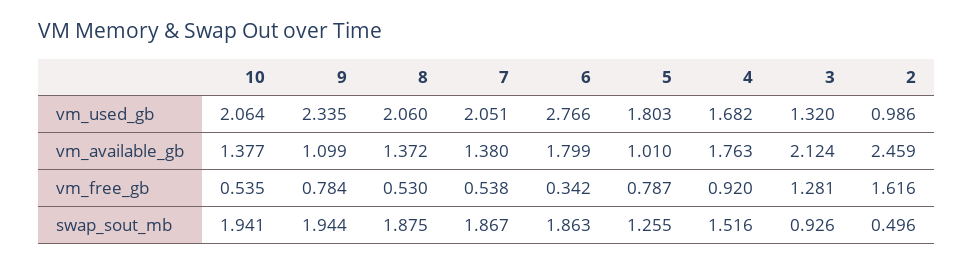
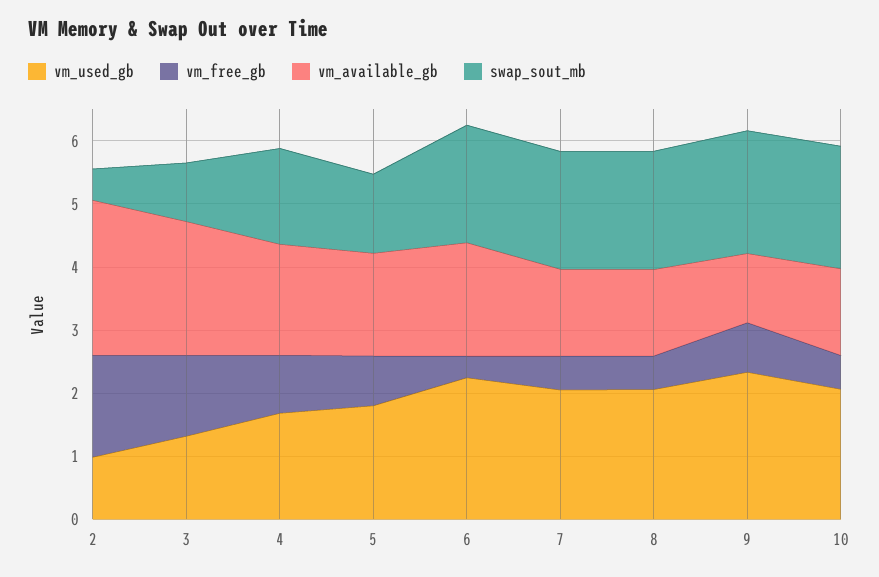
vm_used_gb, 6: 2.766 -> 2.2
vm_available_gb, 5: 1.01 -> 1.6

